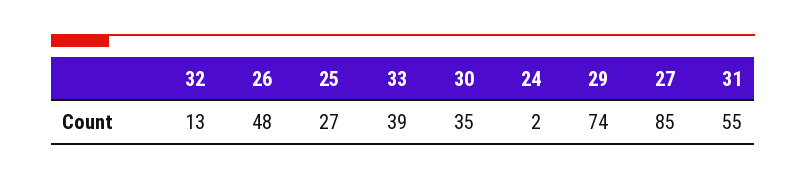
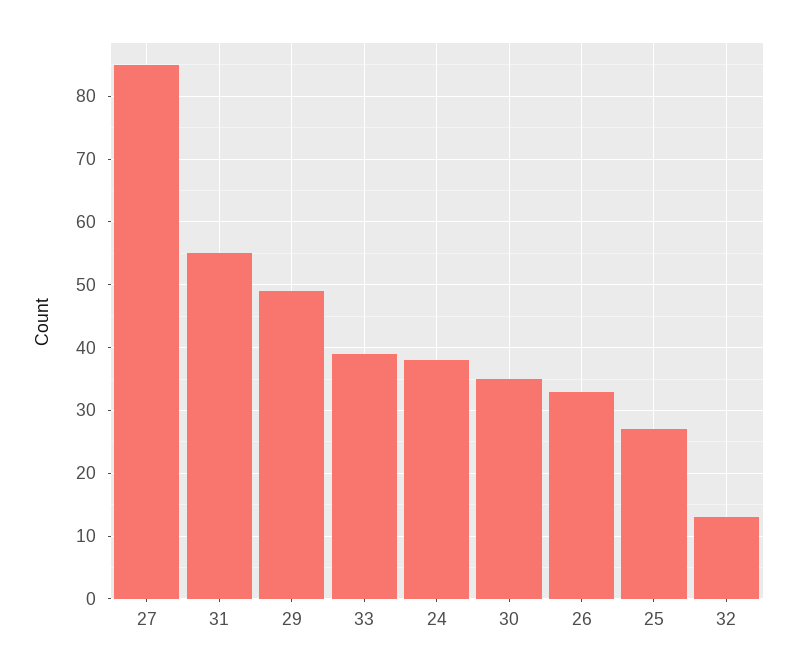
26: 48 -> 33
24: 2 -> 38
29: 74 -> 49

